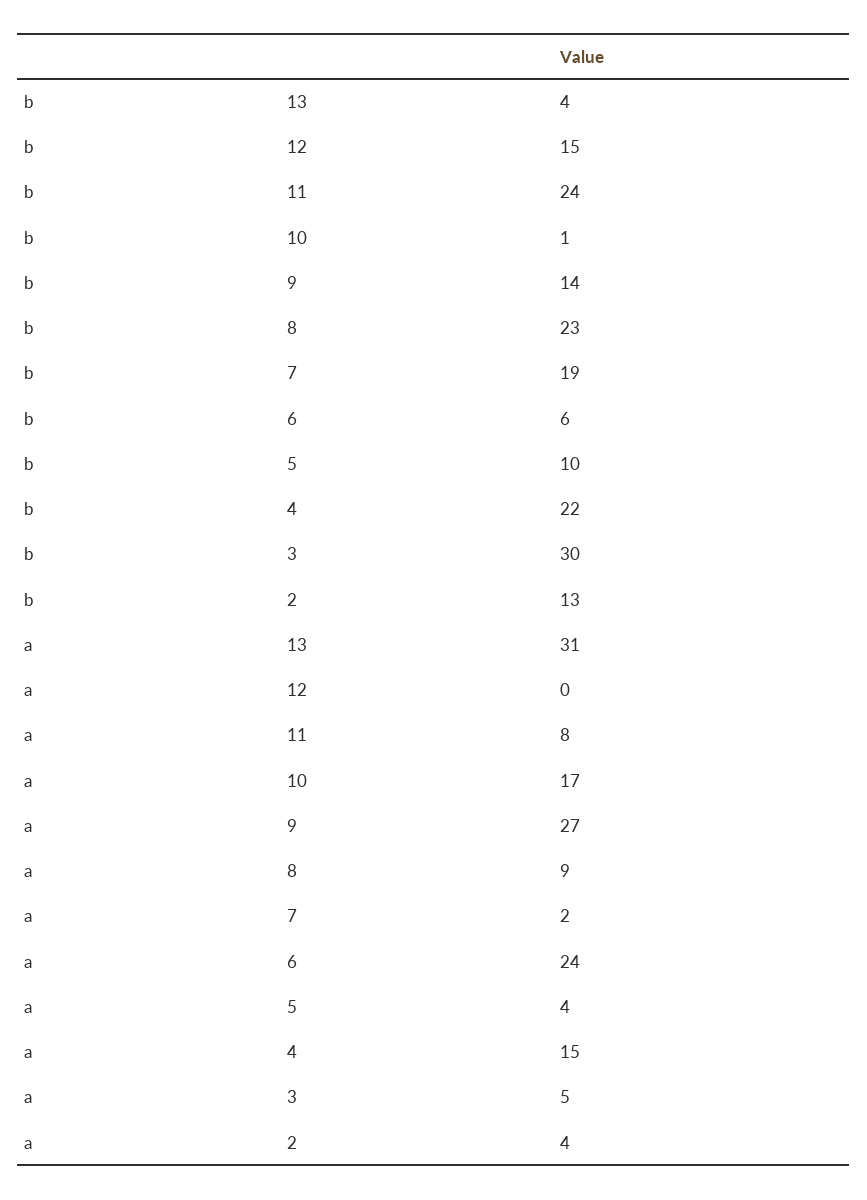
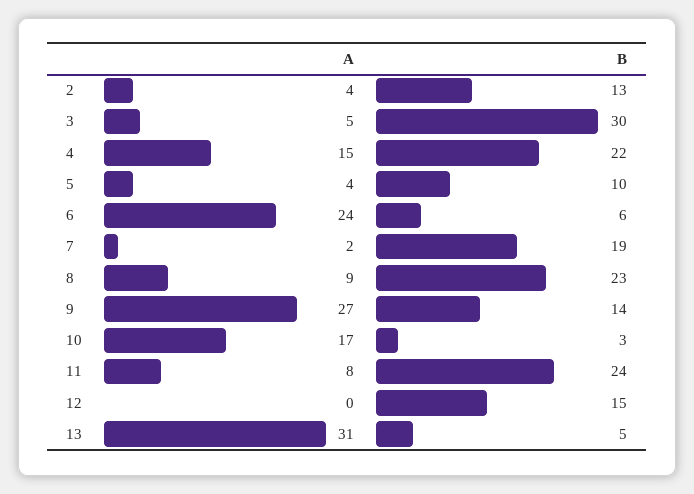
b, 13: 4 -> 5
b, 10: 1 -> 3

